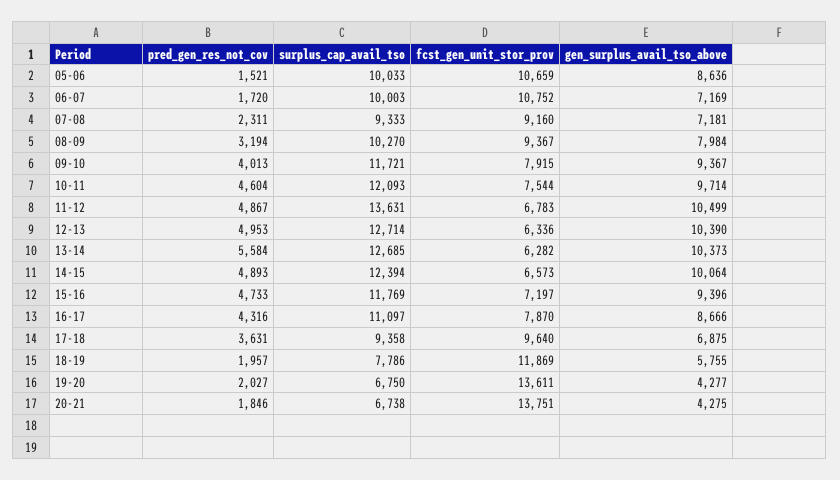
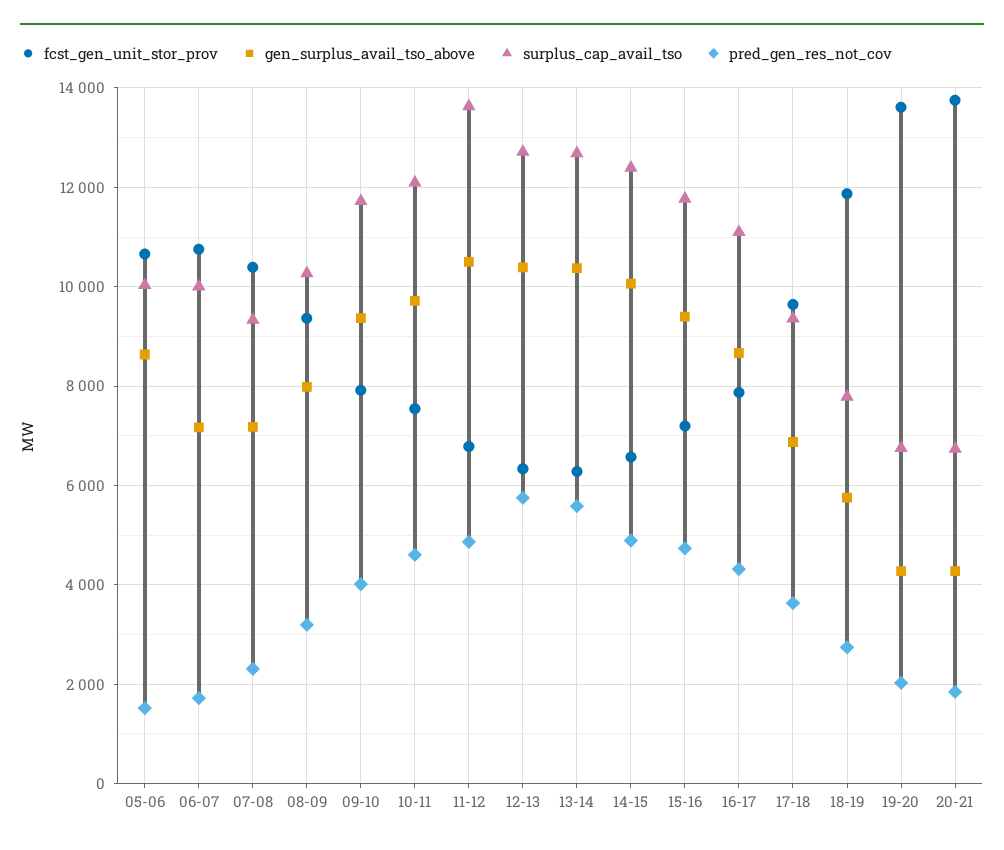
fcst_gen_unit_stor_prov, 07-08: 9160 -> 10400
pred_gen_res_not_cov, 12-13: 4953 -> 5800
pred_gen_res_not_cov, 18-19: 1957 -> 2800

